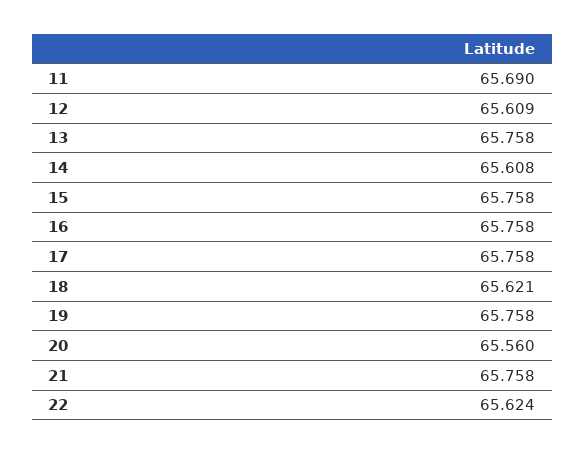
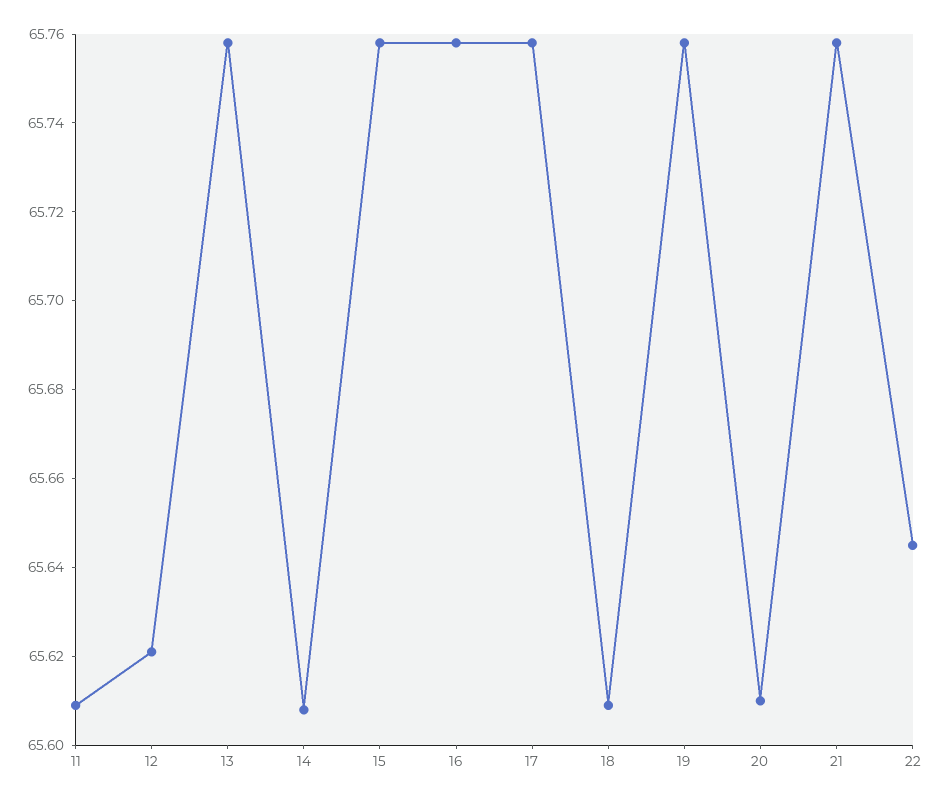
11: 65.69 -> 65.61
12: 65.609 -> 65.62
18: 65.621 -> 65.61
20: 65.56 -> 65.61
22: 65.624 -> 65.645

